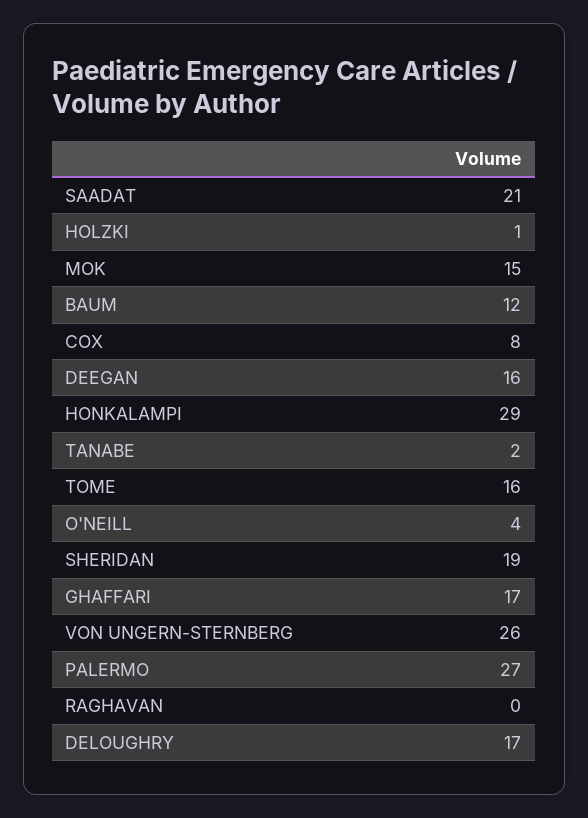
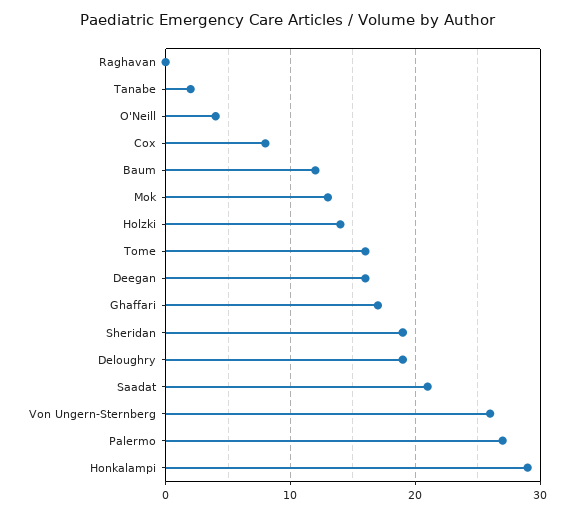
HOLZKI: 1 -> 14
MOK: 15 -> 13
DELOUGHRY: 17 -> 19

